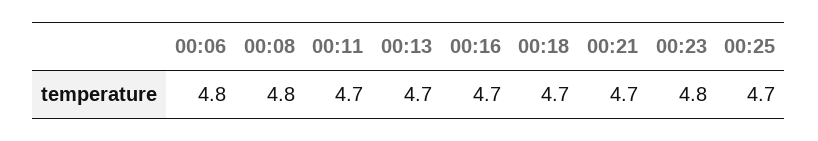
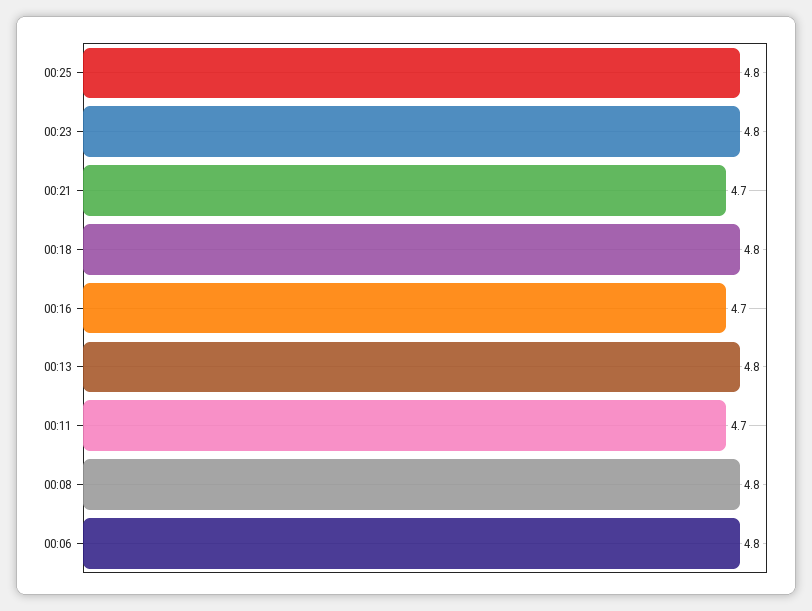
00:13: 4.7 -> 4.8
00:18: 4.7 -> 4.8
00:25: 4.7 -> 4.8

